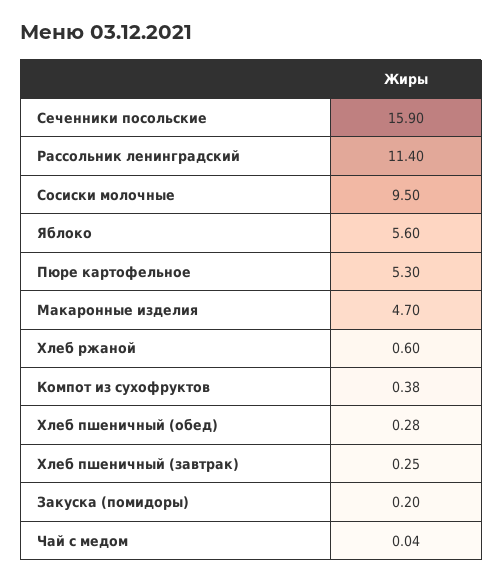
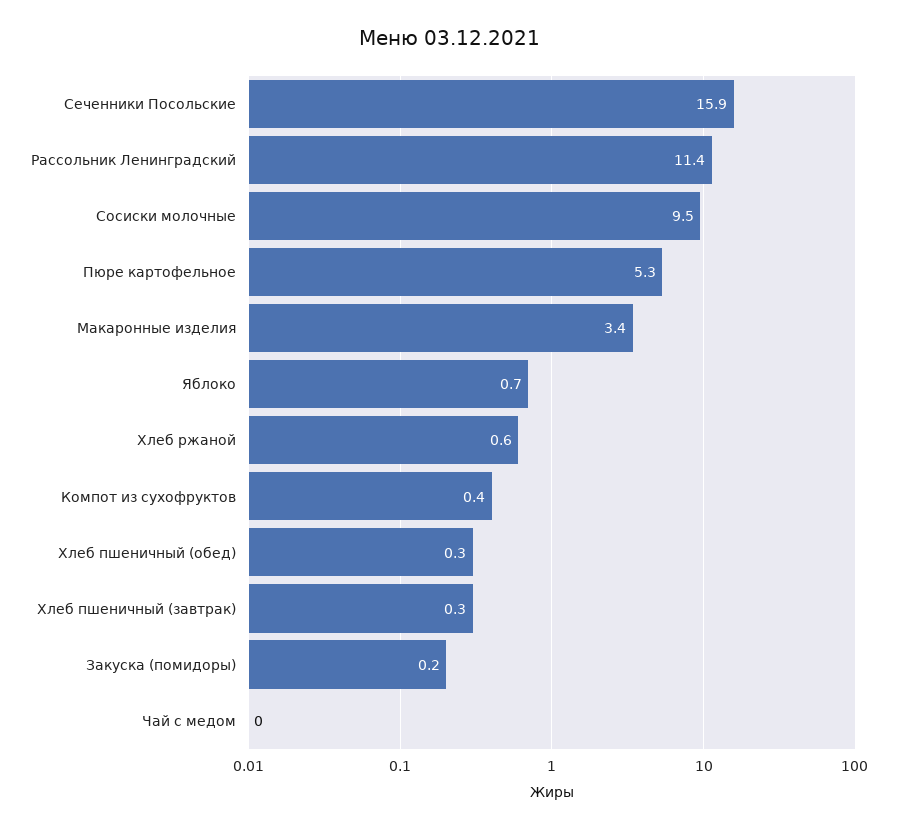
Яблоко: 5.6 -> 0.7
Макаронные изделия: 4.7 -> 3.4

